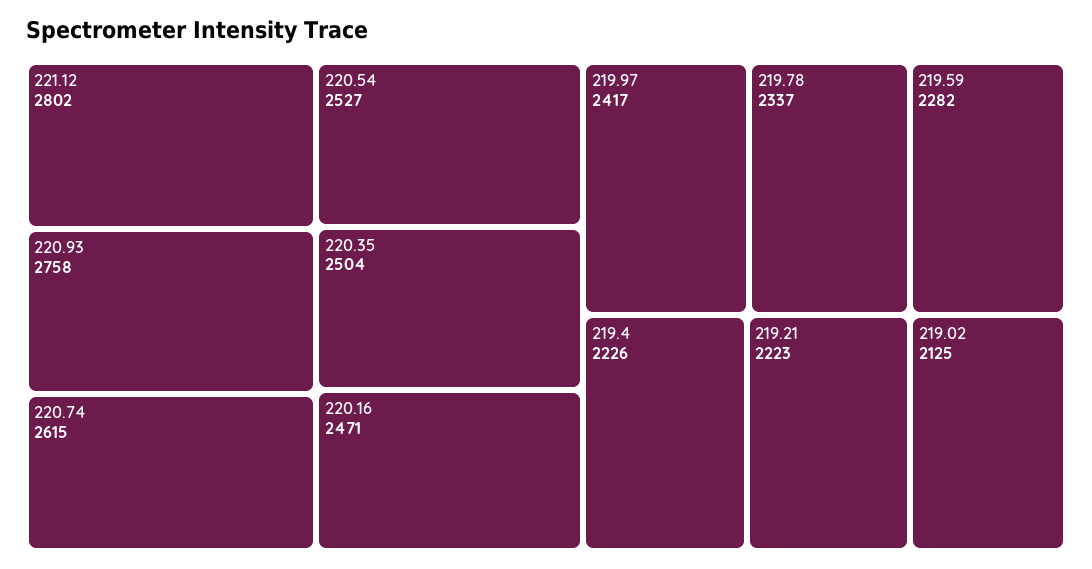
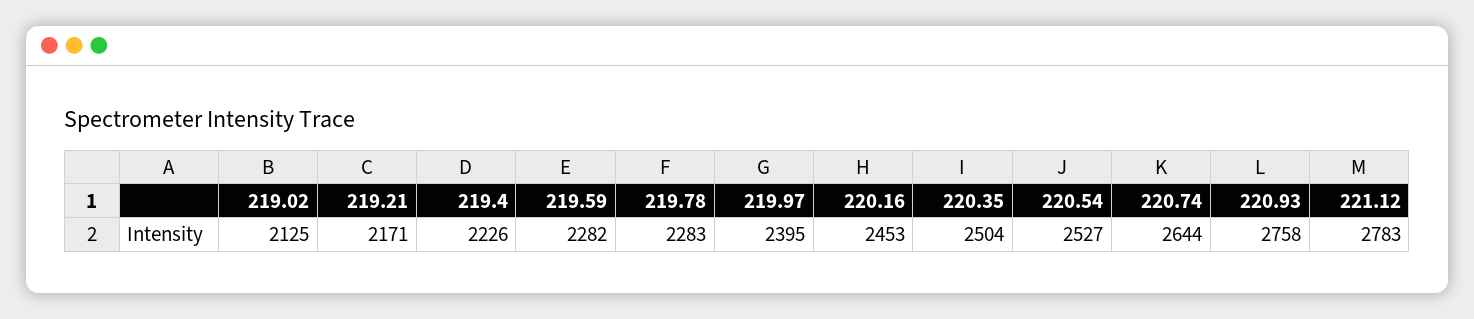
221.12: 2802 -> 2783
220.74: 2615 -> 2644
220.16: 2471 -> 2453
219.97: 2417 -> 2395
219.78: 2337 -> 2283
219.21: 2223 -> 2171

